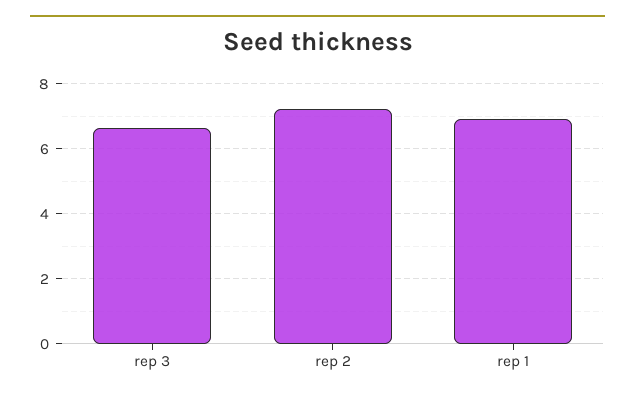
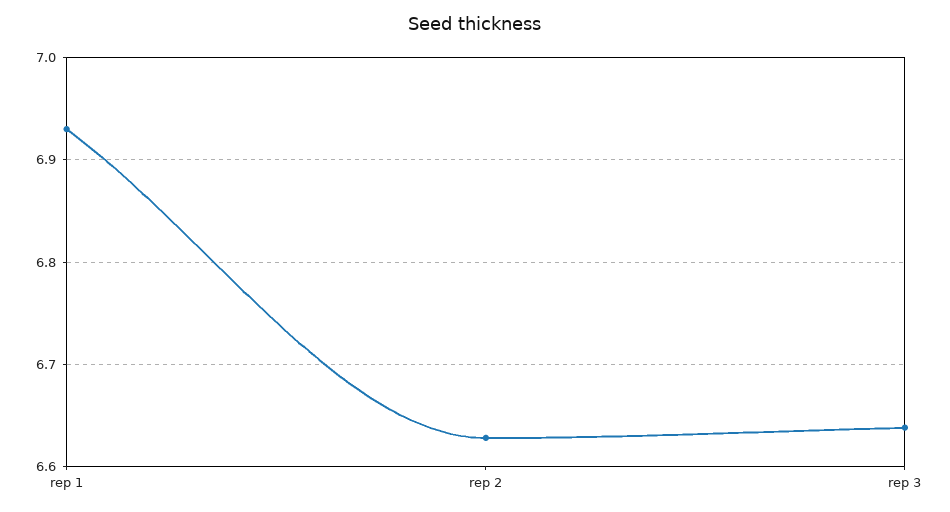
rep 2: 7.2 -> 6.63

